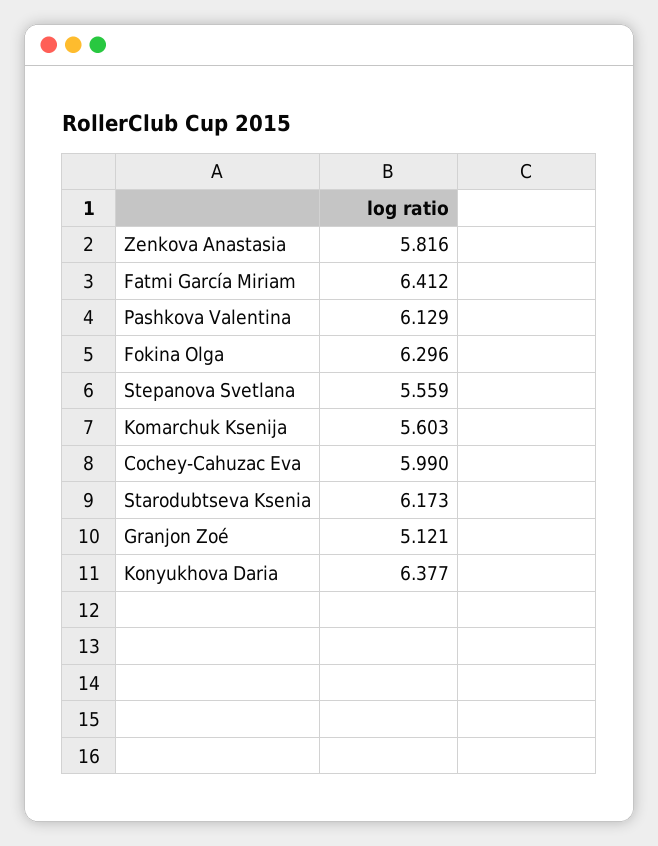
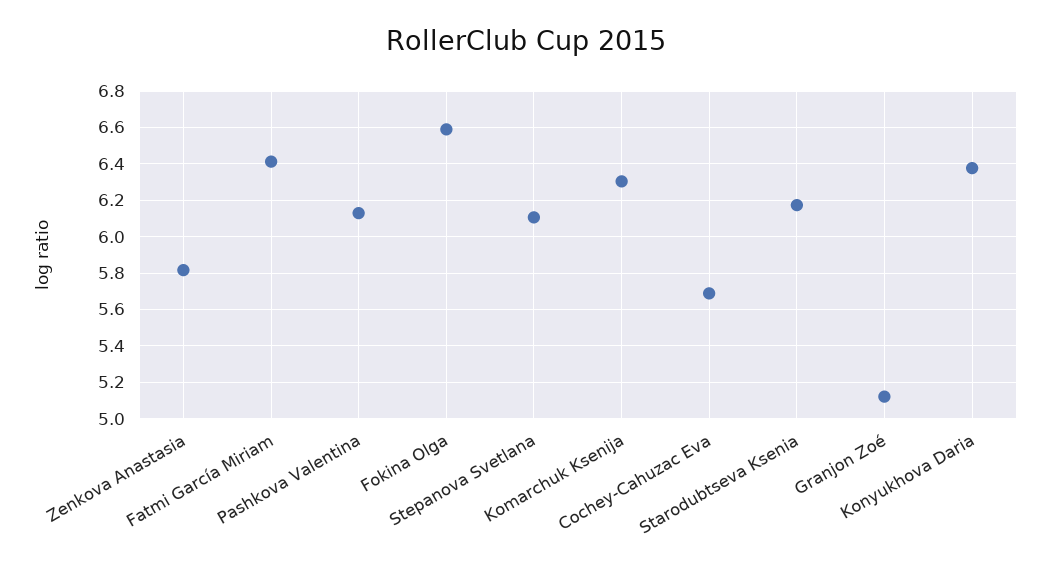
Fokina Olga: 6.296 -> 6.6
Stepanova Svetlana: 5.559 -> 6.1
Komarchuk Ksenija: 5.603 -> 6.3
Cochey-Cahuzac Eva: 5.99 -> 5.7

